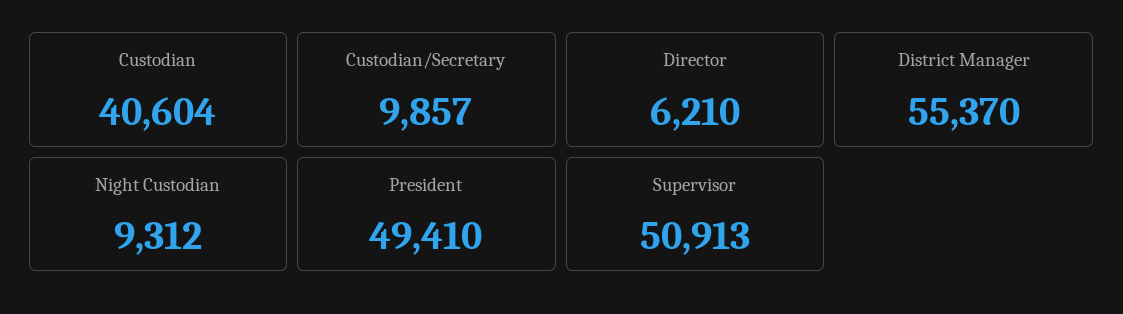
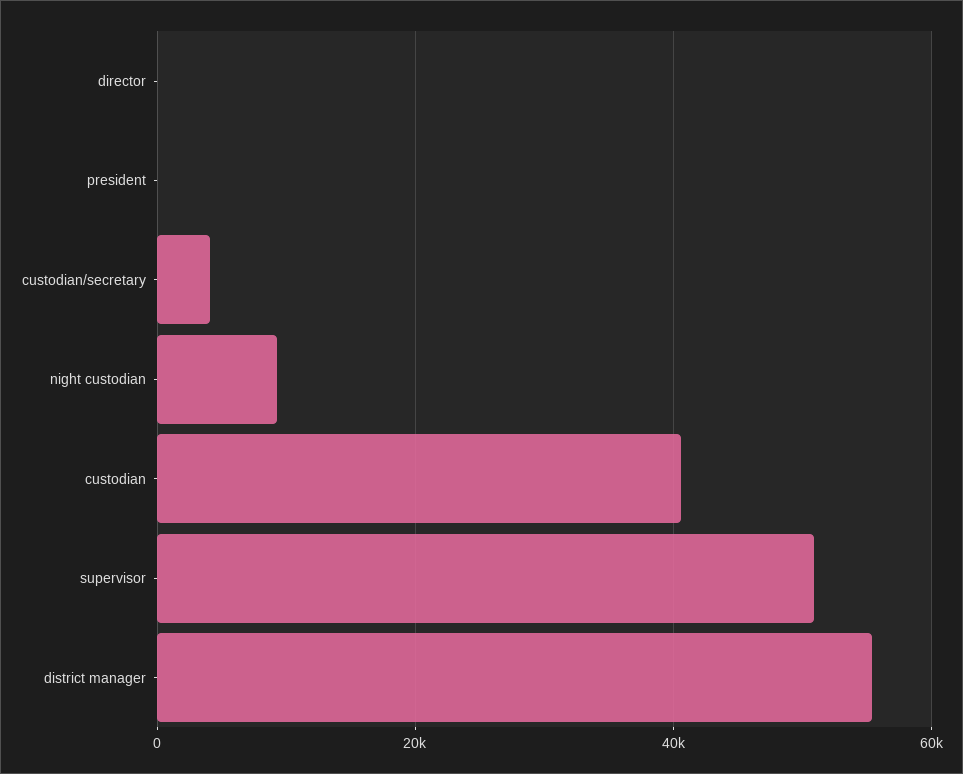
Custodian/Secretary: 9857 -> 4000
Director: 6210 -> 0
President: 49410 -> 0

